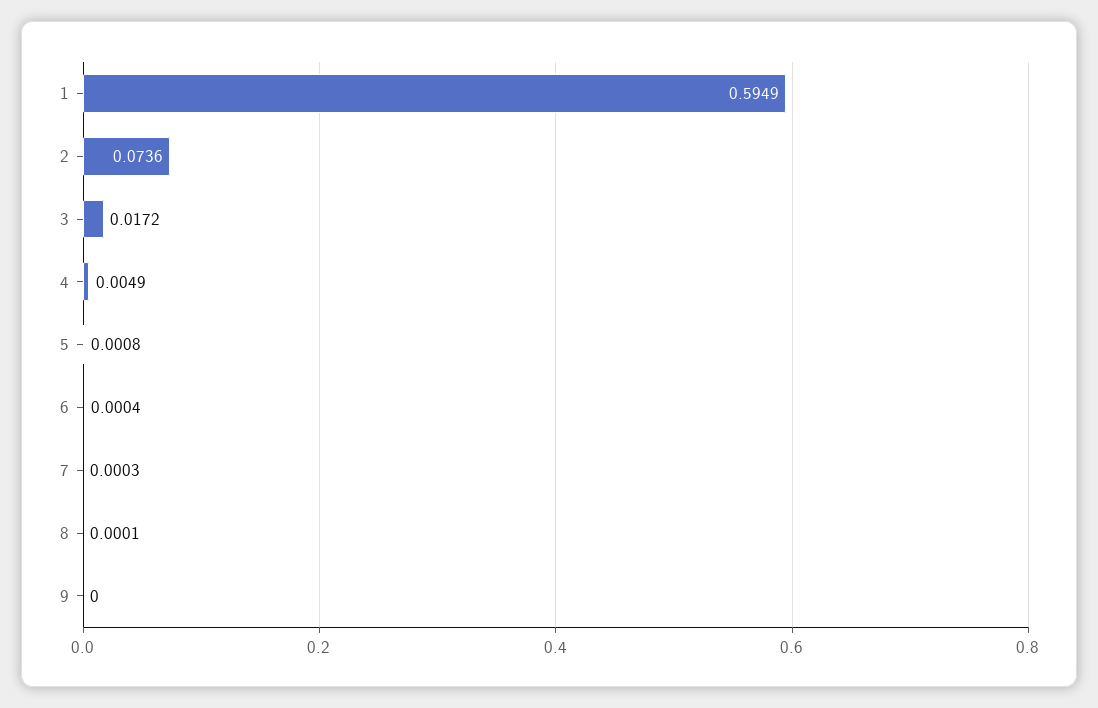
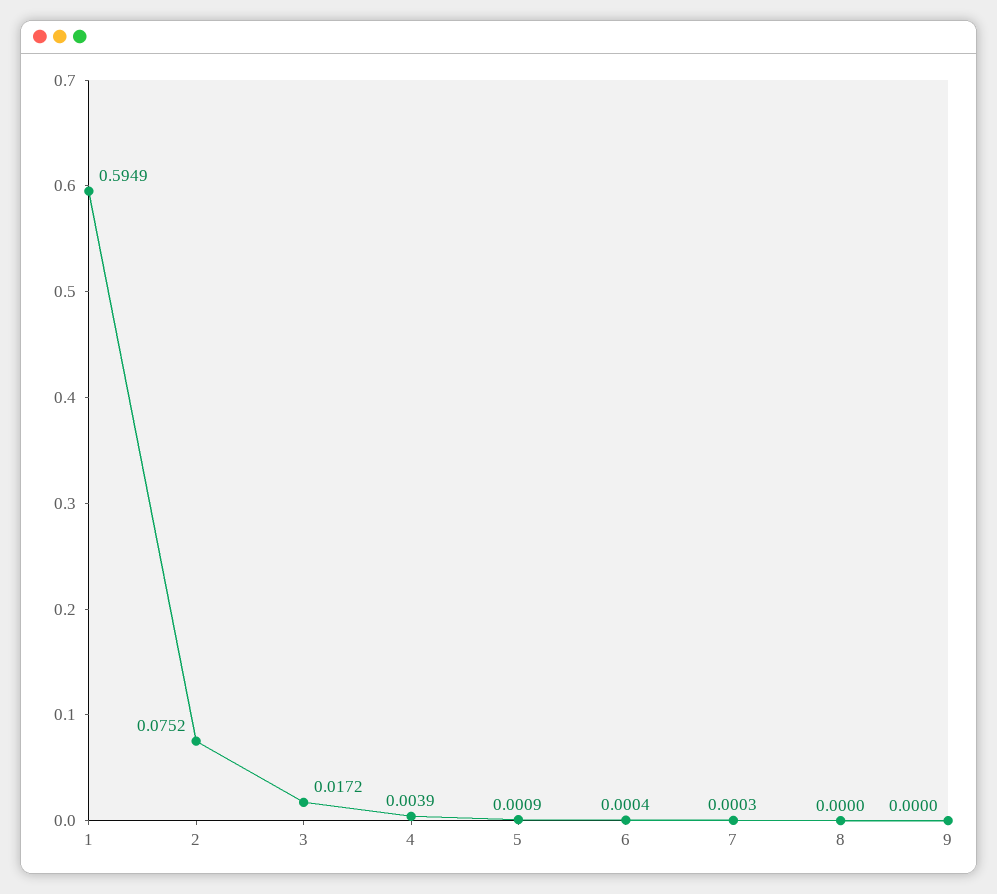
2: 0.0736 -> 0.0752
4: 0.0049 -> 0.0039
5: 0.0008 -> 0.0009
8: 0.0001 -> 0

